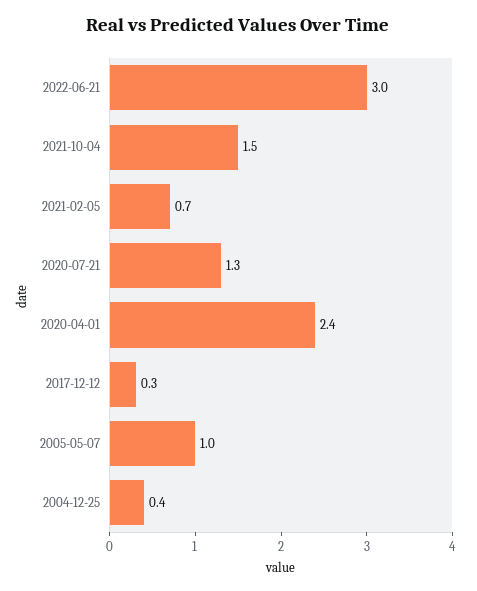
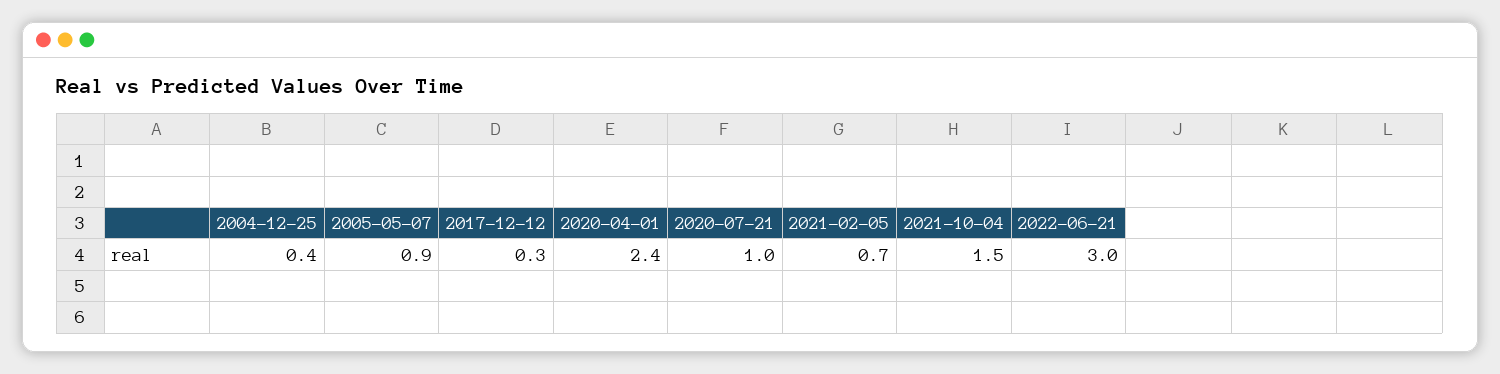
2020-07-21: 1.3 -> 1
2005-05-07: 1 -> 0.9

